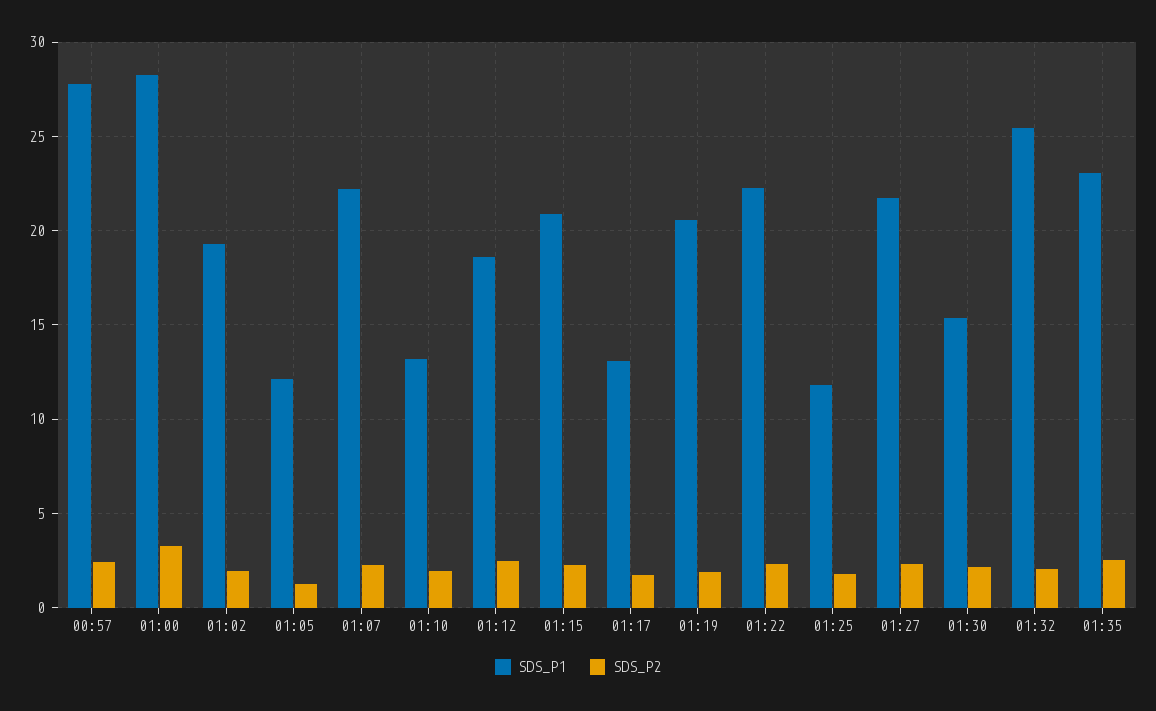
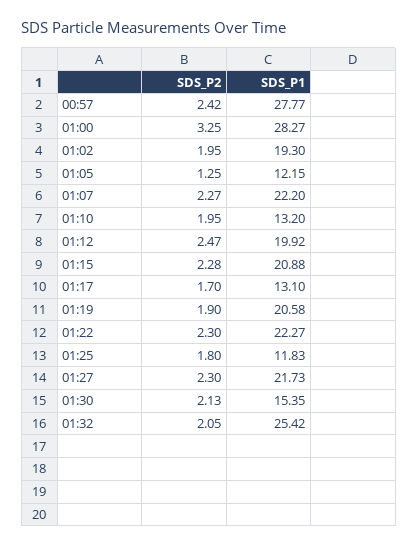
SDS_P1, 01:12: 18.5 -> 19.92
SDS_P1, 01:35: 23 -> none
SDS_P2, 01:35: 2.5 -> none

